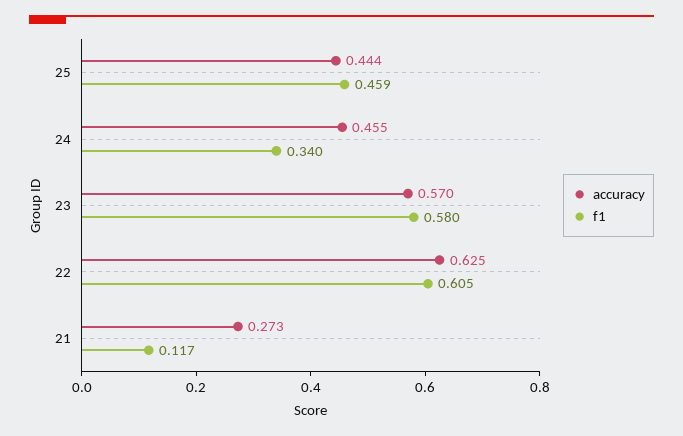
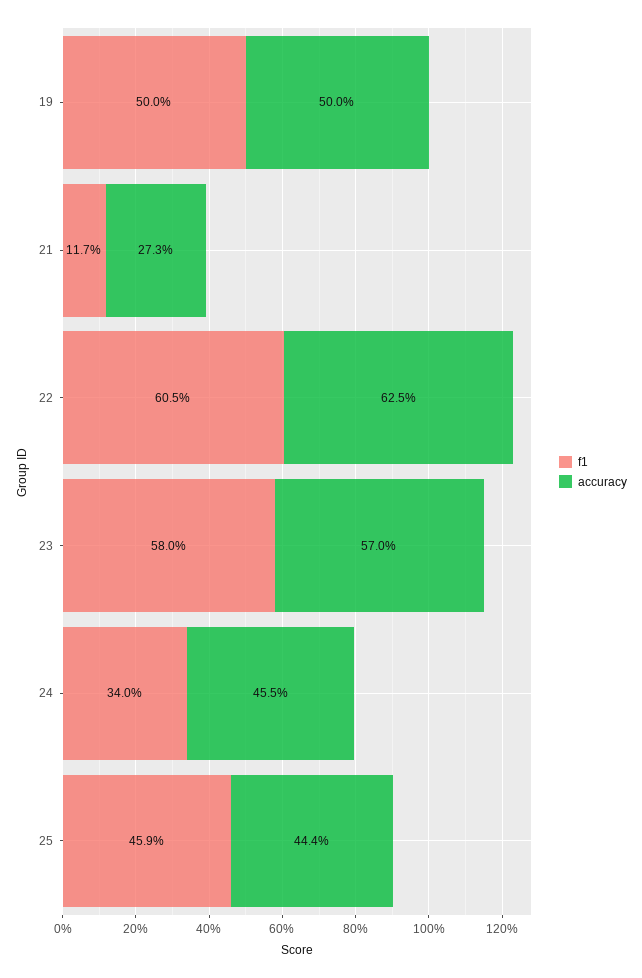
f1, 19: none -> 0.5
accuracy, 19: none -> 0.5

